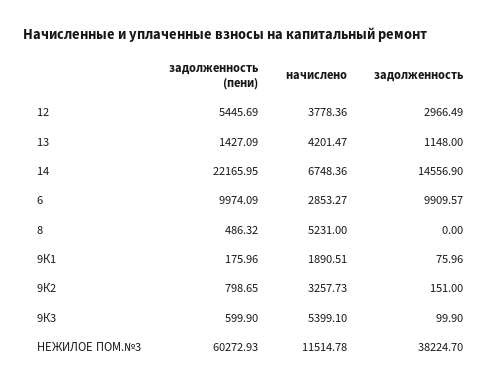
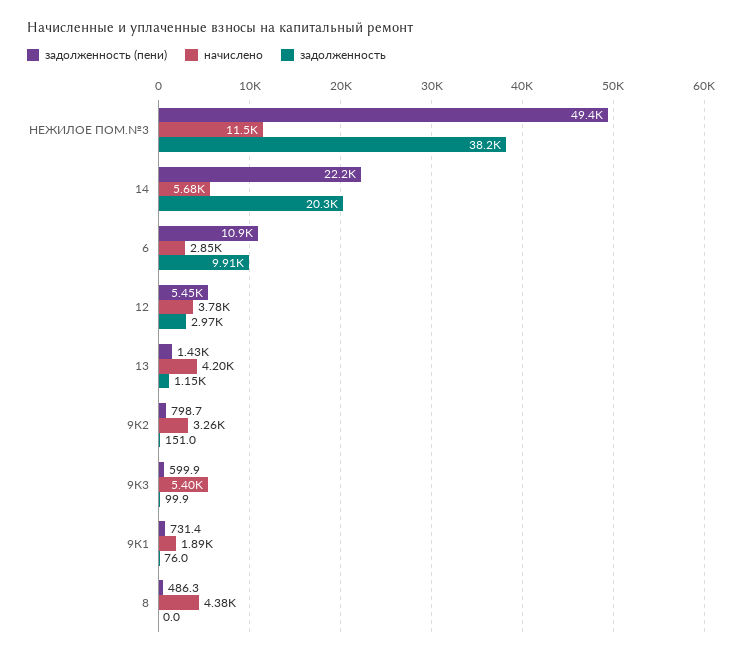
начислено, 14: 6748.36 -> 5680
задолженность, 14: 14556.9 -> 20300
задолженность (пени), 6: 9974.09 -> 10900
начислено, 8: 5231 -> 4380
задолженность (пени), 9К1: 175.96 -> 731.4
задолженность (пени), НЕЖИЛОЕ ПОМ.№3: 60272.93 -> 49400

